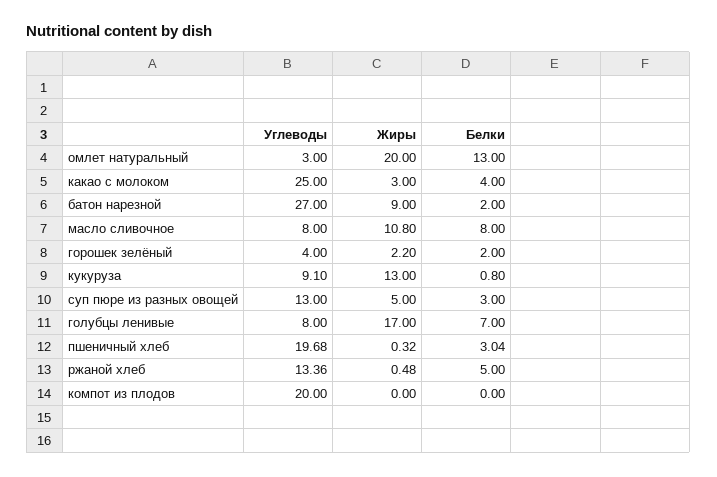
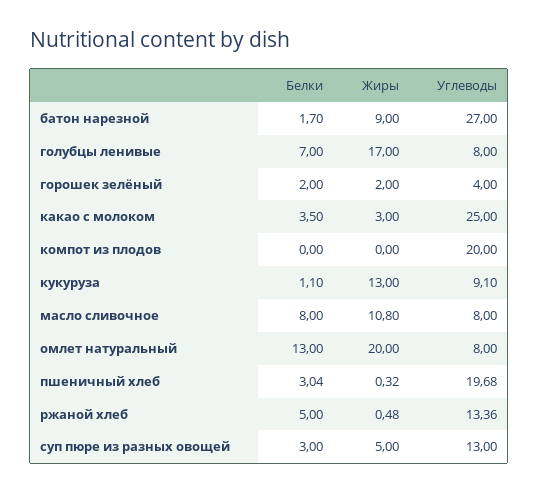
Углеводы, омлет натуральный: 3 -> 8
Белки, какао с молоком: 4 -> 3.5
Белки, батон нарезной: 2 -> 1.7
Жиры, горошек зелёный: 2.2 -> 2
Белки, кукуруза: 0.8 -> 1.1

